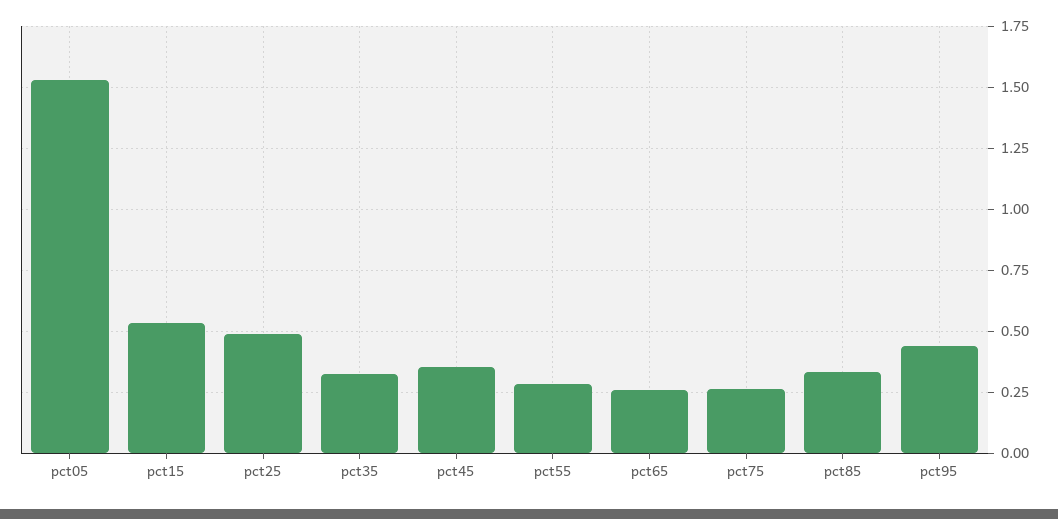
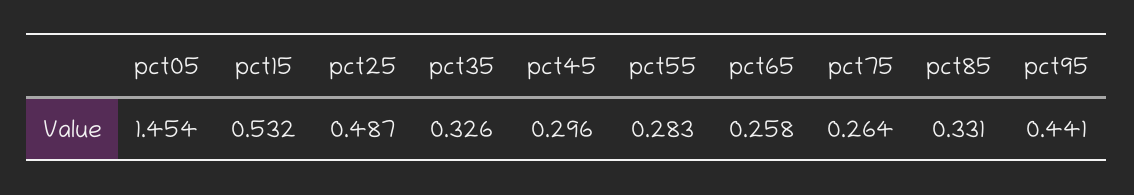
pct05: 1.525 -> 1.454
pct45: 0.35 -> 0.296

